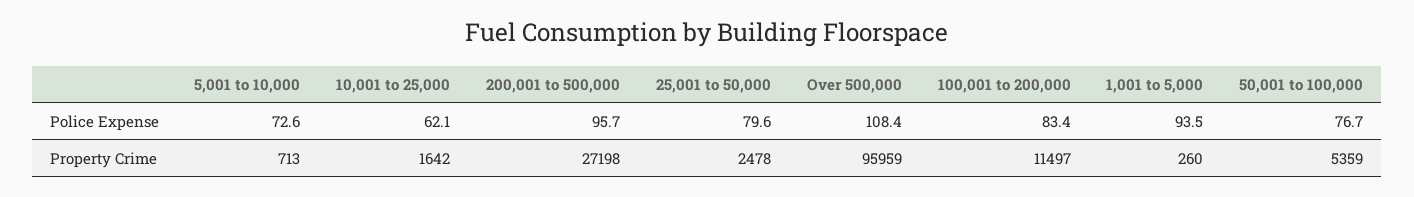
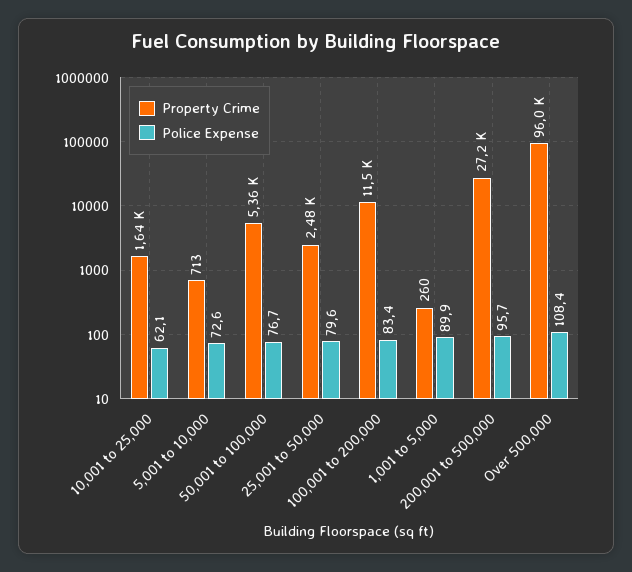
Police Expense, 1,001 to 5,000: 93.5 -> 89.9

